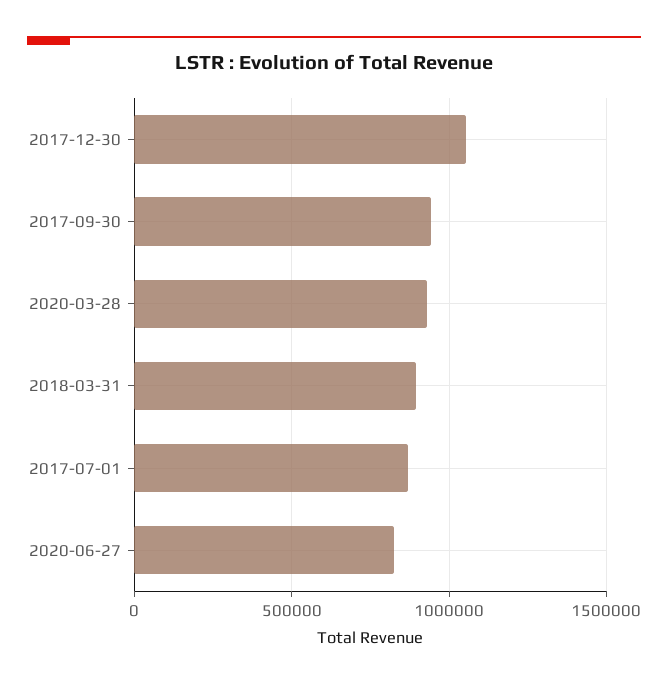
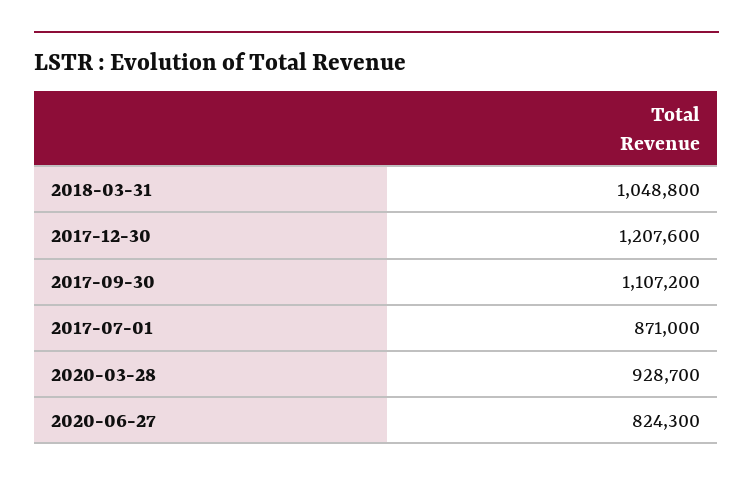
2017-12-30: 1050000 -> 1207600
2017-09-30: 950000 -> 1107200
2018-03-31: 900000 -> 1048800

